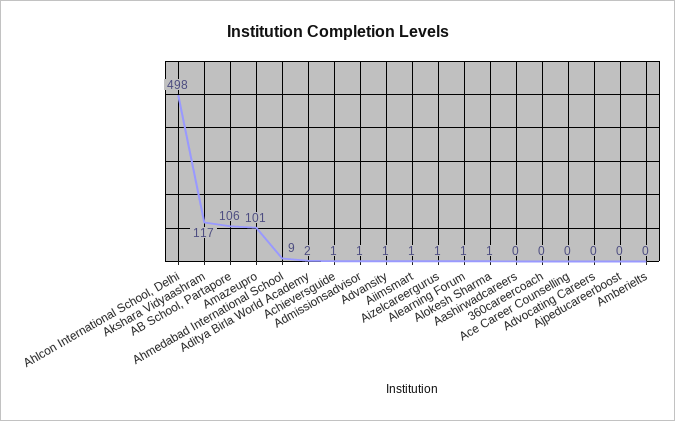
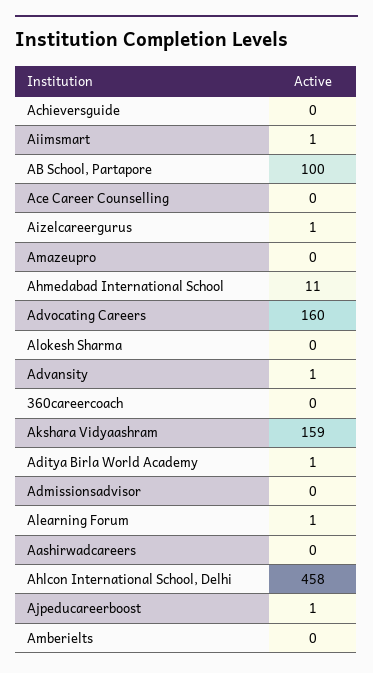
Ahlcon International School, Delhi: 498 -> 458
Akshara Vidyaashram: 117 -> 159
AB School, Partapore: 106 -> 100
Amazeupro: 101 -> 0
Ahmedabad International School: 9 -> 11
Aditya Birla World Academy: 2 -> 1
Achieversguide: 1 -> 0
Admissionsadvisor: 1 -> 0
Alokesh Sharma: 1 -> 0
Advocating Careers: 0 -> 160
Ajpeducareerboost: 0 -> 1

